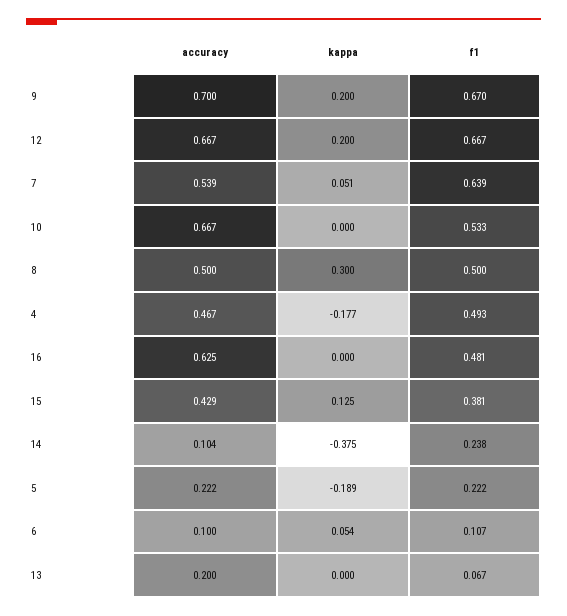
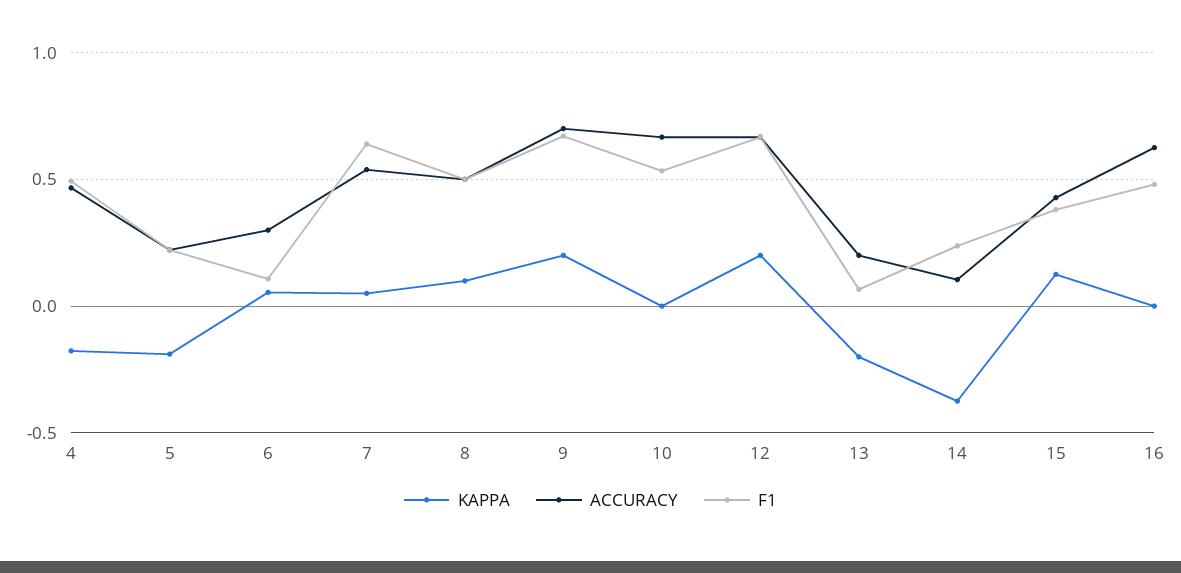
kappa, 8: 0.3 -> 0.1
accuracy, 6: 0.1 -> 0.3
kappa, 13: 0 -> -0.2

